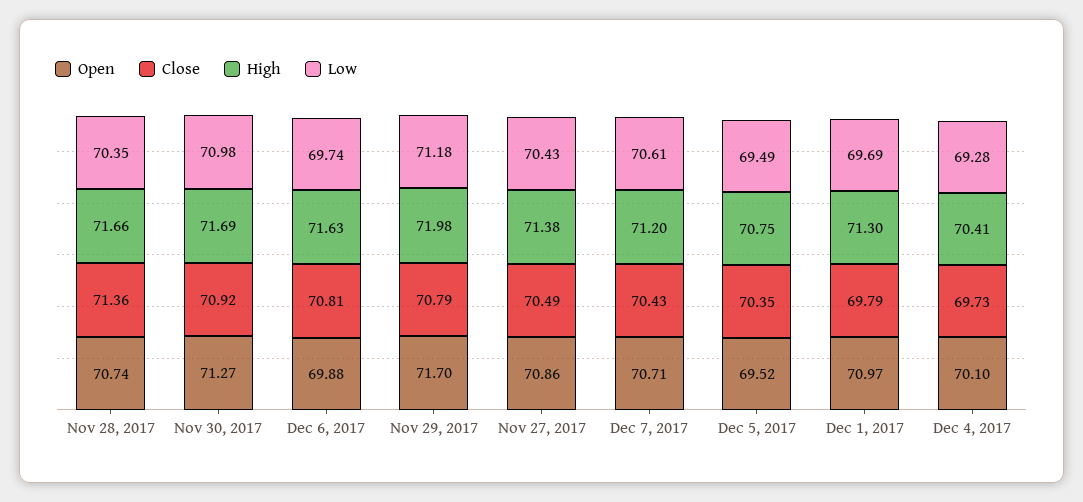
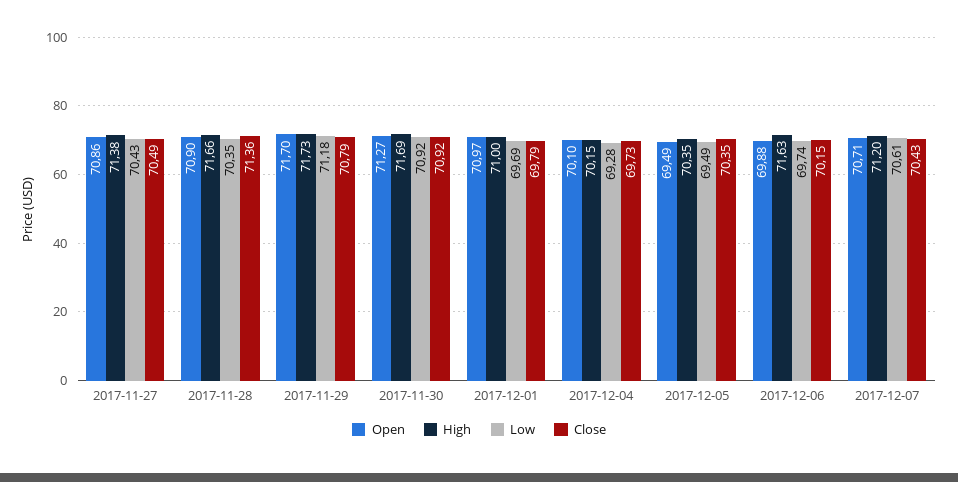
Open, Nov 28, 2017: 70.74 -> 70.9
Low, Nov 30, 2017: 70.98 -> 70.92
Close, Dec 6, 2017: 70.81 -> 70.15
High, Nov 29, 2017: 71.98 -> 71.73
Open, Dec 5, 2017: 69.52 -> 69.49
High, Dec 5, 2017: 70.75 -> 70.35
High, Dec 1, 2017: 71.3 -> 71
High, Dec 4, 2017: 70.41 -> 70.15

